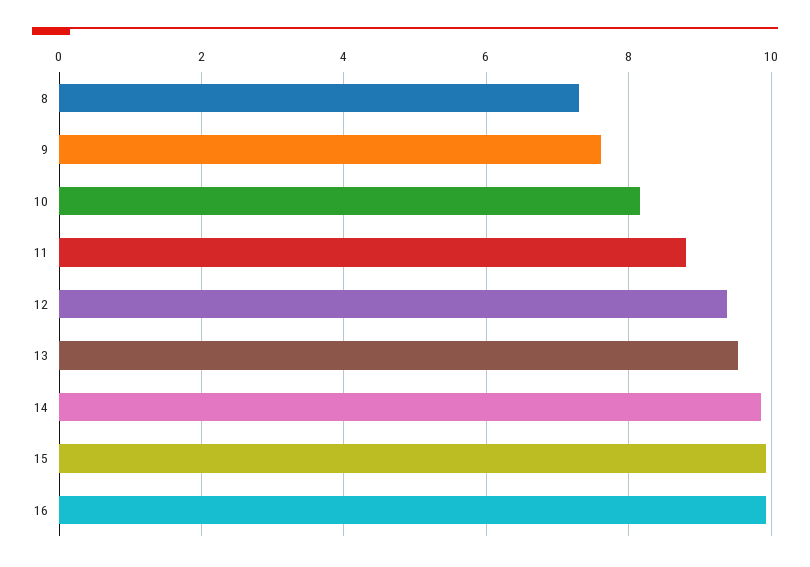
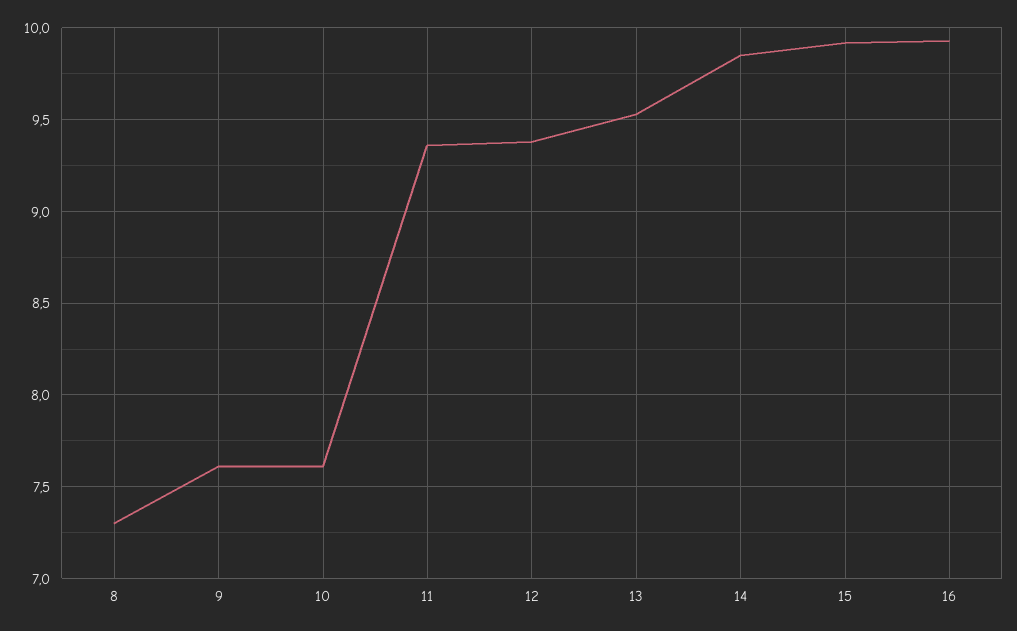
10: 8.2 -> 7.6
11: 8.8 -> 9.35

